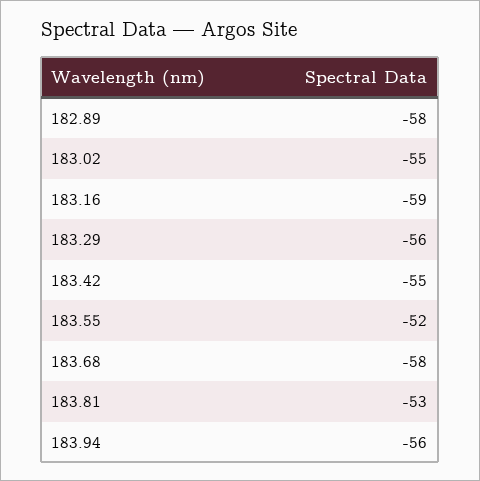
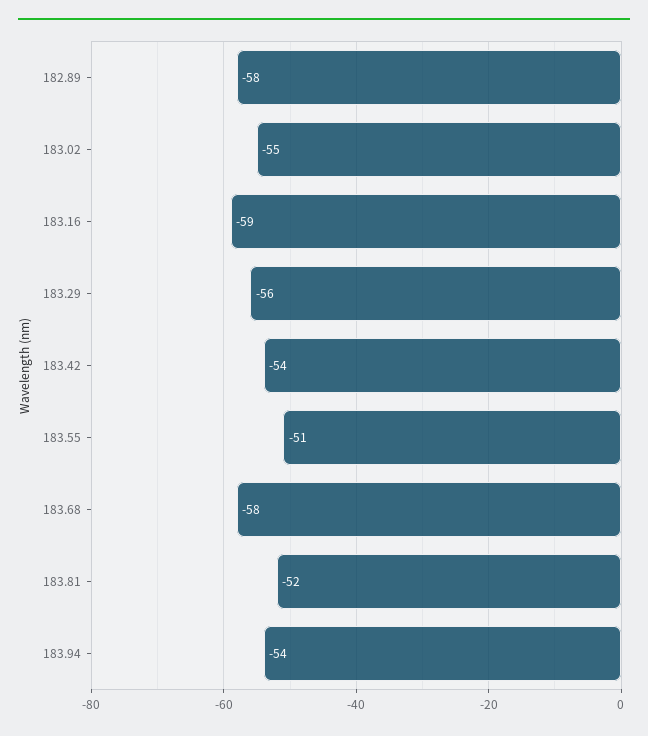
183.42: -55 -> -54
183.55: -52 -> -51
183.81: -53 -> -52
183.94: -56 -> -54

